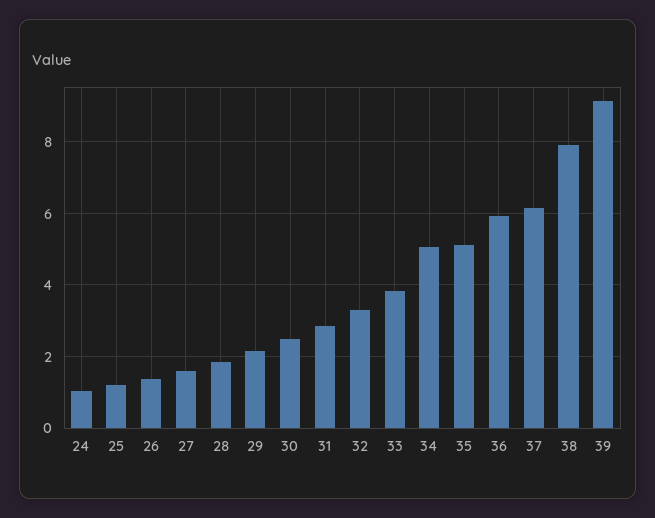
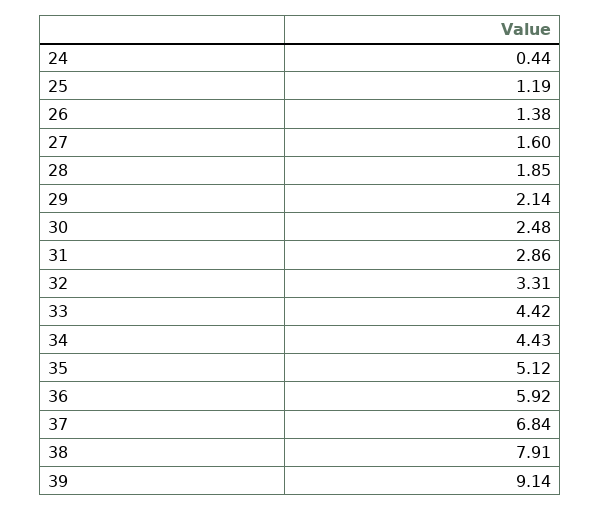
24: 1 -> 0.44
33: 3.8 -> 4.42
34: 5 -> 4.43
37: 6.2 -> 6.84

